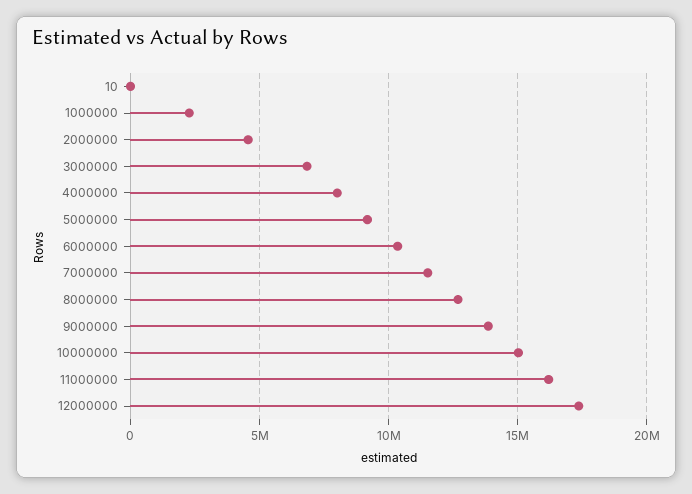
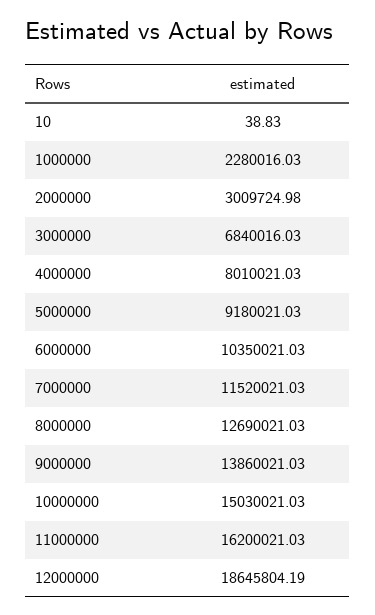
2000000: 4500000 -> 3009724.98
12000000: 17500000 -> 18645804.19

